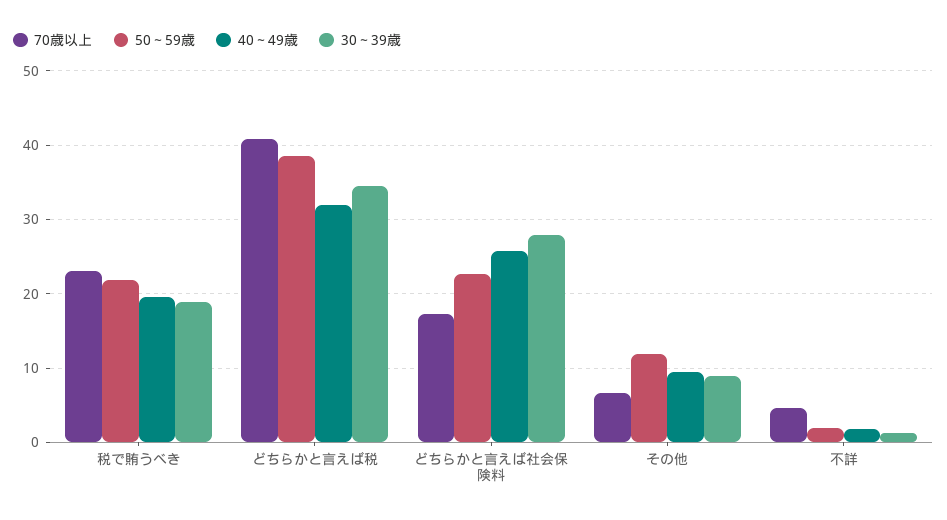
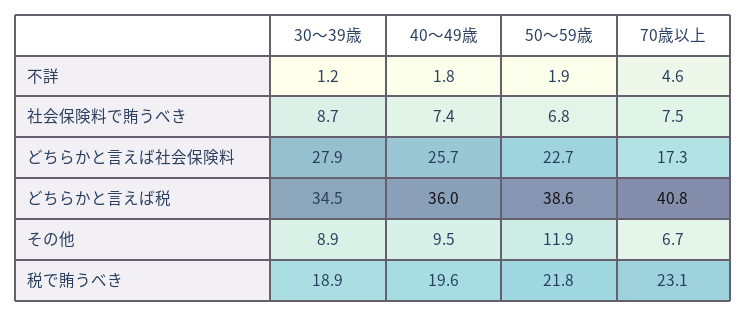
40～49歳, どちらかと言えば税: 32 -> 36
30～39歳, 社会保険料で賄うべき: none -> 8.7
40～49歳, 社会保険料で賄うべき: none -> 7.4
50～59歳, 社会保険料で賄うべき: none -> 6.8
70歳以上, 社会保険料で賄うべき: none -> 7.5

